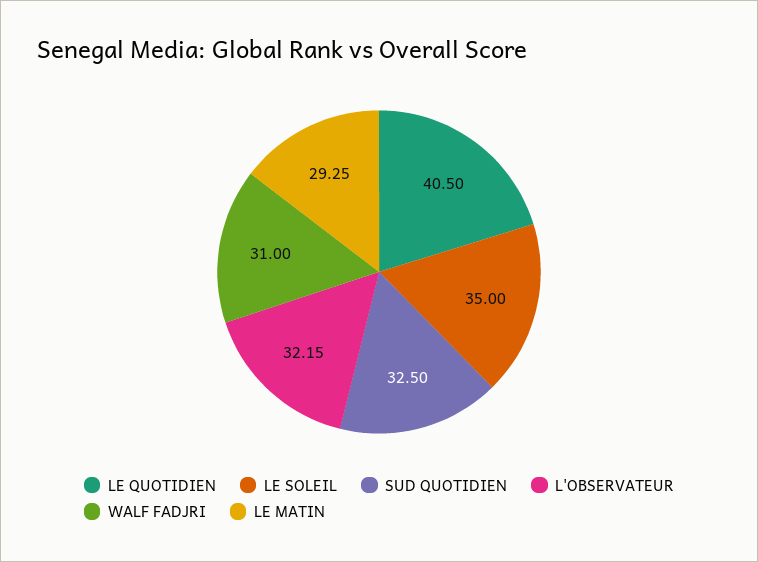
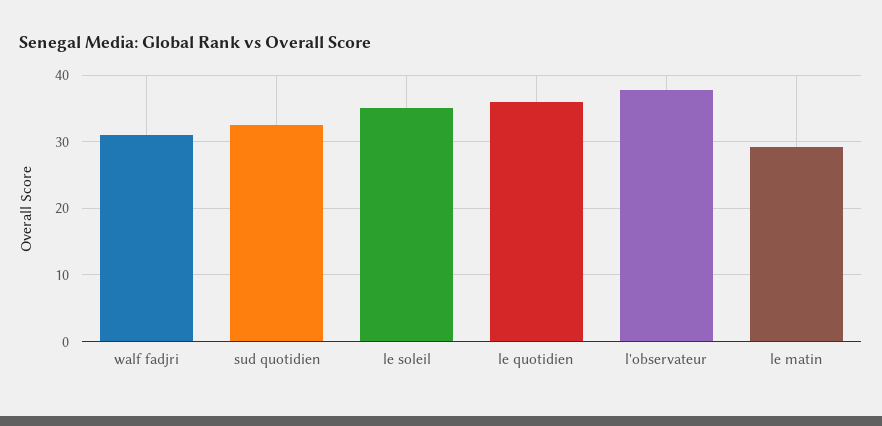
LE QUOTIDIEN: 40.5 -> 36
L'OBSERVATEUR: 32.15 -> 38

